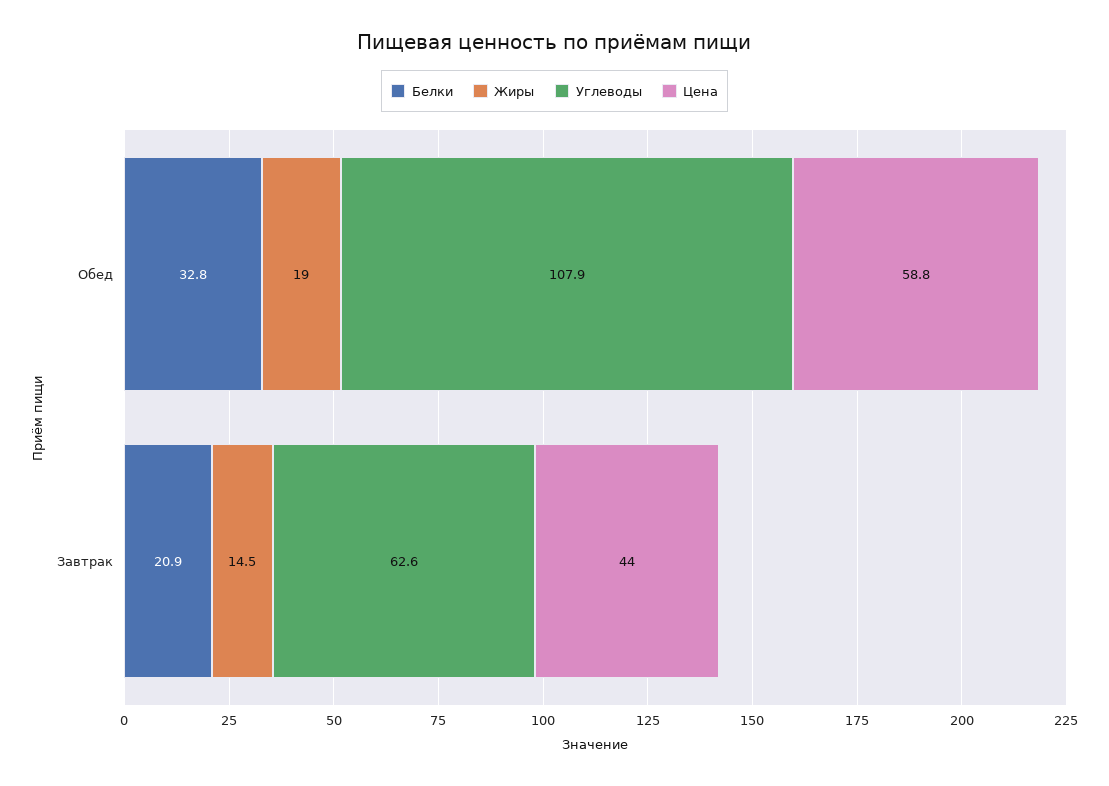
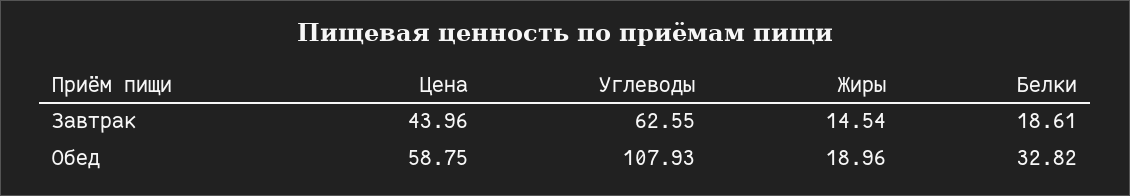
Белки, Завтрак: 20.9 -> 18.61

